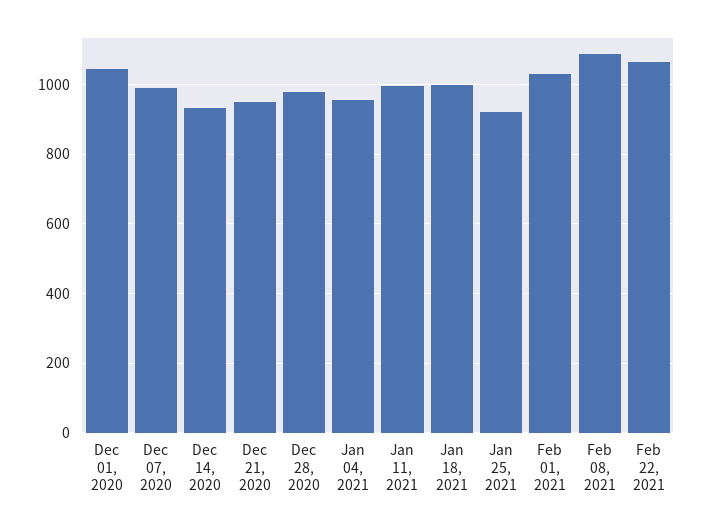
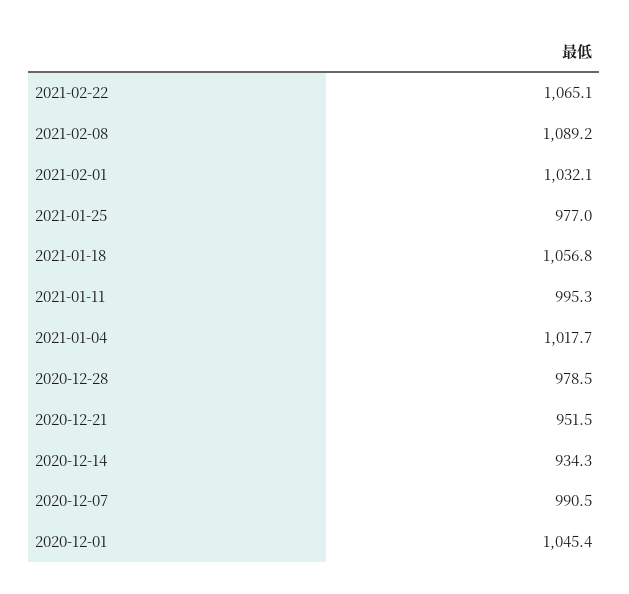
Jan 04, 2021: 960 -> 1017.7
Jan 18, 2021: 1000 -> 1056.8
Jan 25, 2021: 920 -> 977

